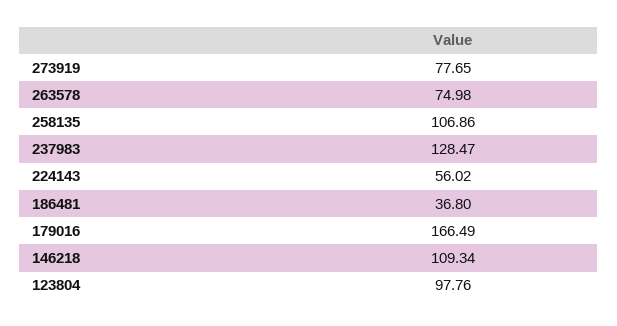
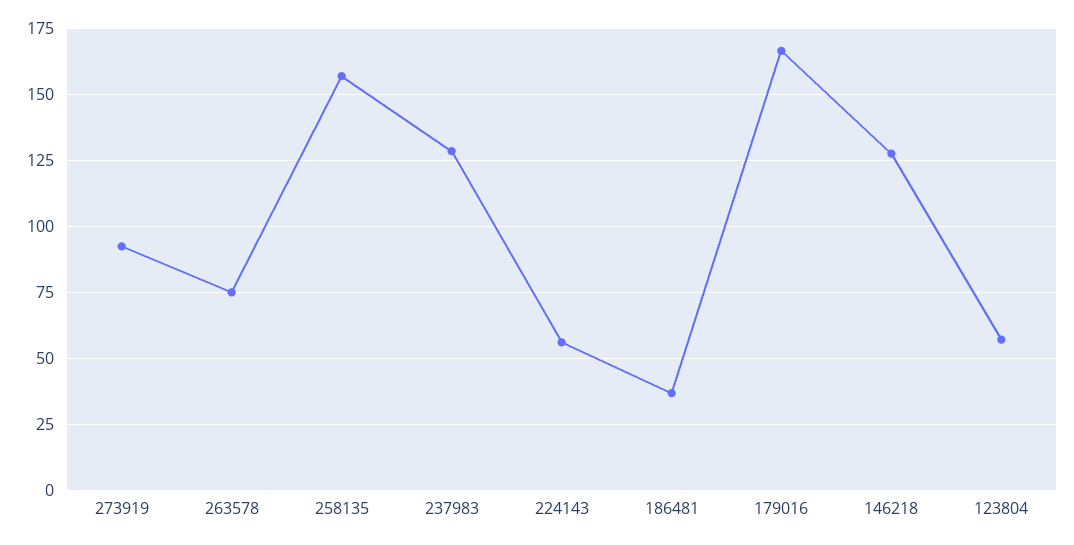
273919: 77.65 -> 92.5
258135: 106.86 -> 157.5
146218: 109.34 -> 127.5
123804: 97.76 -> 57.5

